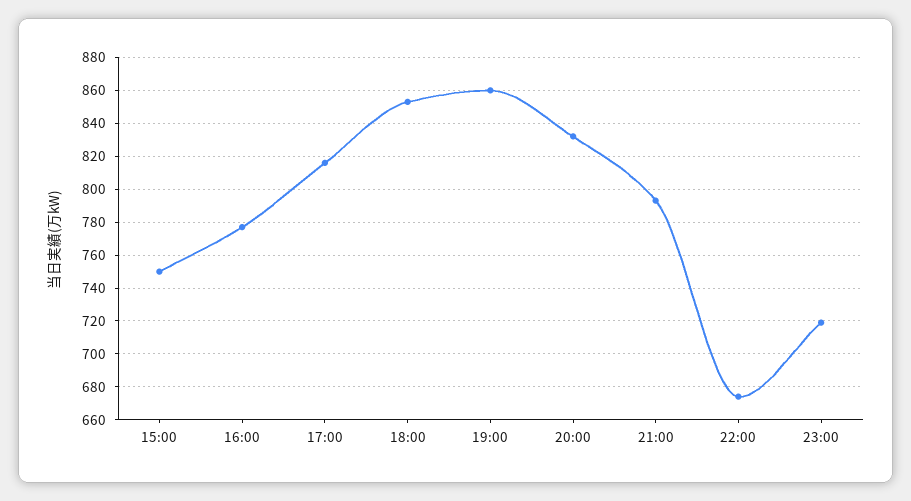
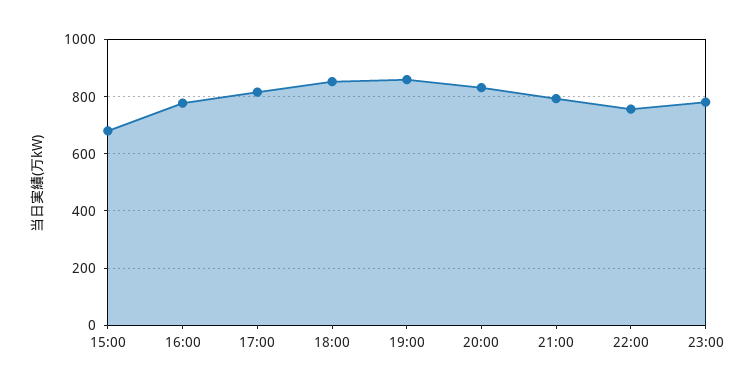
15:00: 750 -> 675
22:00: 675 -> 750
23:00: 720 -> 775

